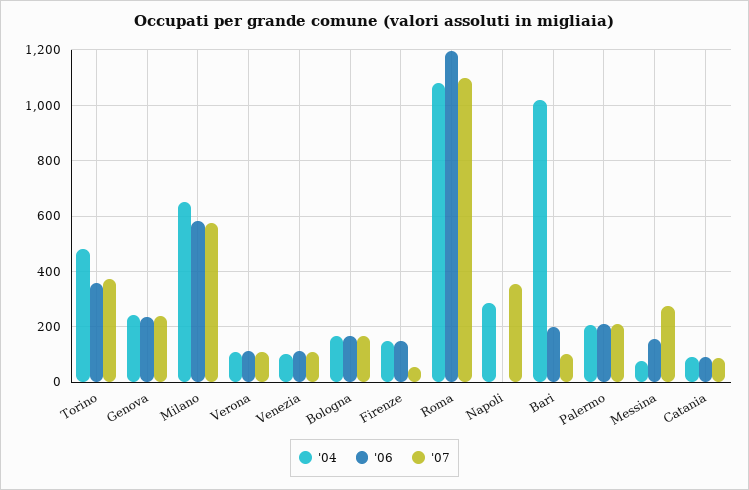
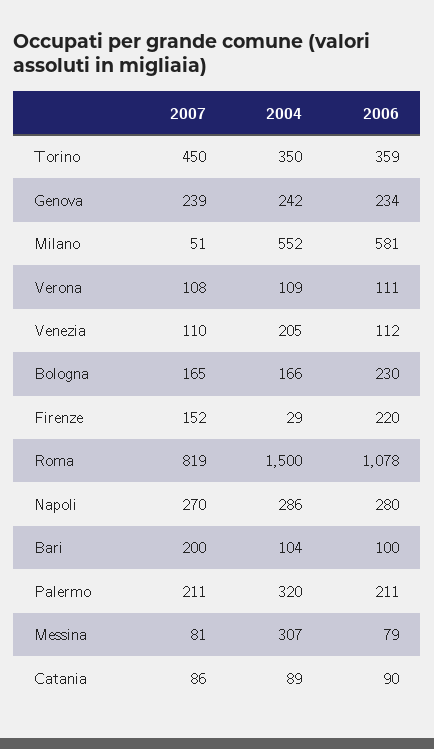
'04, Torino: 475 -> 350
'07, Torino: 375 -> 450
'04, Milano: 650 -> 552
'07, Milano: 575 -> 51
'04, Venezia: 100 -> 205
'06, Bologna: 175 -> 230
'04, Firenze: 150 -> 29
'06, Firenze: 150 -> 220
'07, Firenze: 50 -> 152
'04, Roma: 1075 -> 1500
'06, Roma: 1200 -> 1078
'07, Roma: 1100 -> 819
'06, Napoli: 0 -> 280
'07, Napoli: 350 -> 270
'04, Bari: 1025 -> 104
'06, Bari: 200 -> 100
'07, Bari: 100 -> 200
'04, Palermo: 200 -> 320
'04, Messina: 75 -> 307
'06, Messina: 150 -> 79
'07, Messina: 275 -> 81

